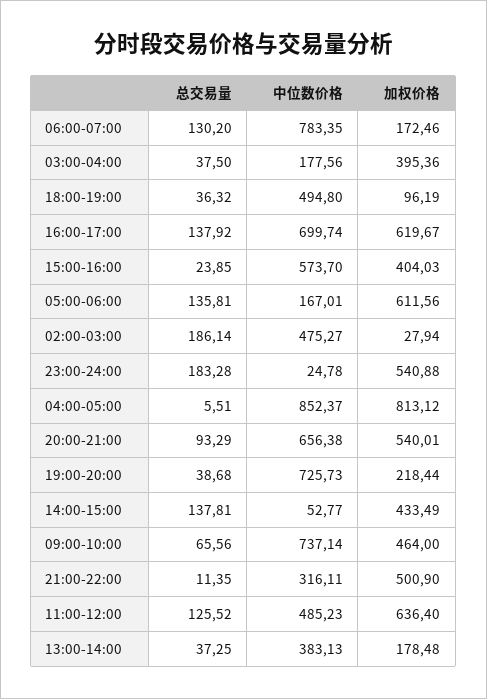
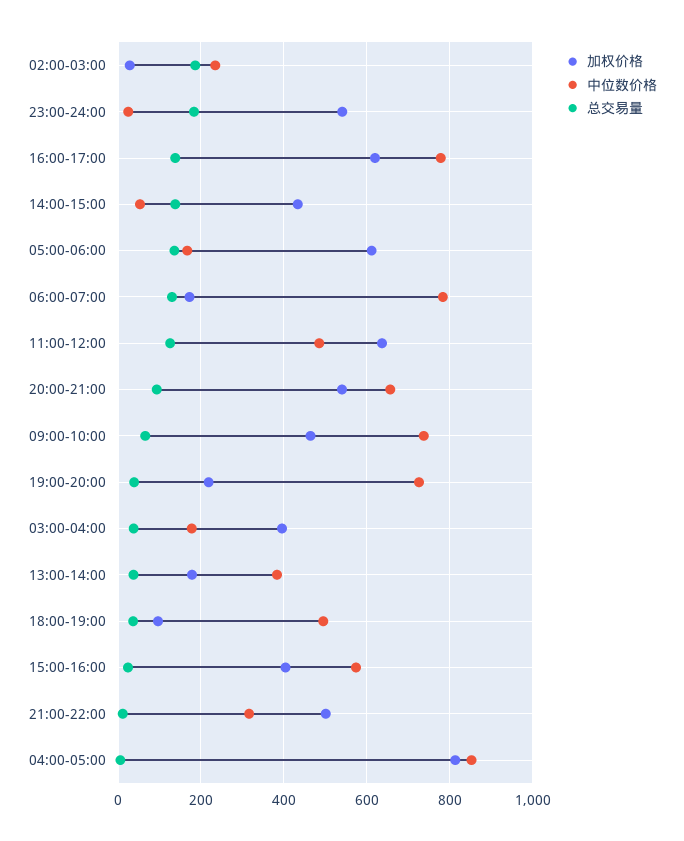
中位数价格, 16:00-17:00: 699.74 -> 780
中位数价格, 02:00-03:00: 475.27 -> 240

